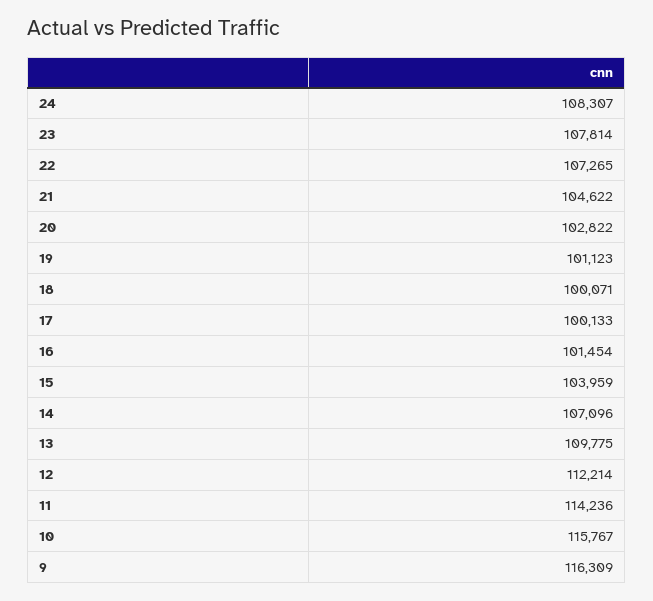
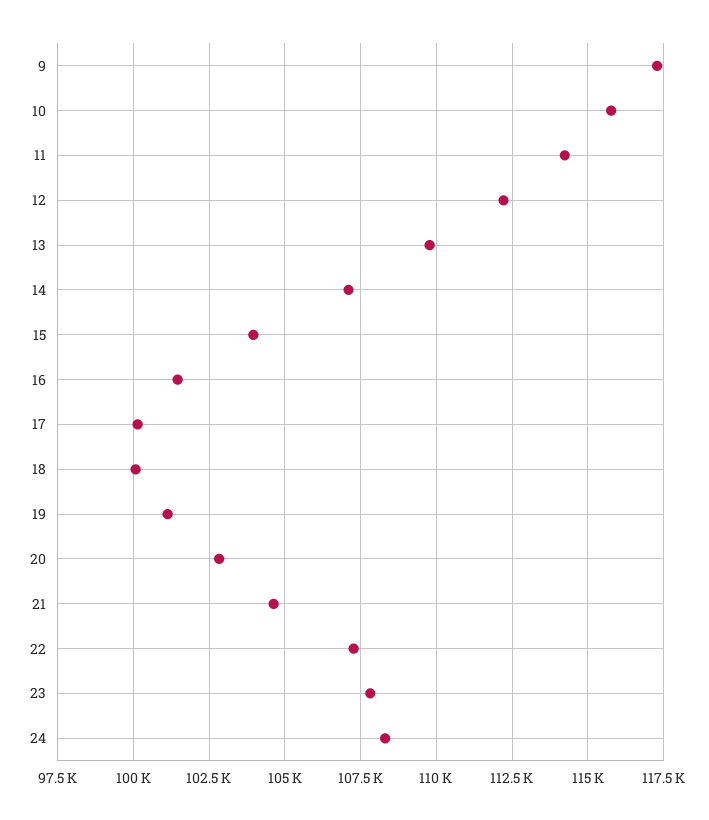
9: 116309 -> 117250

